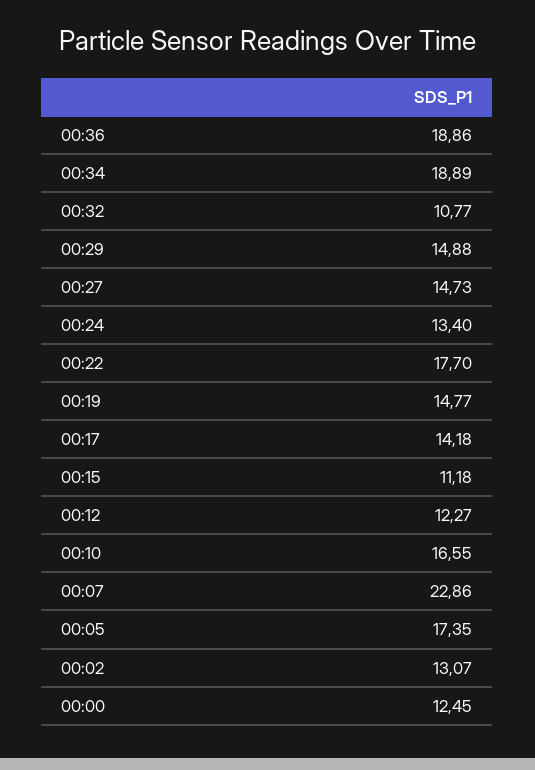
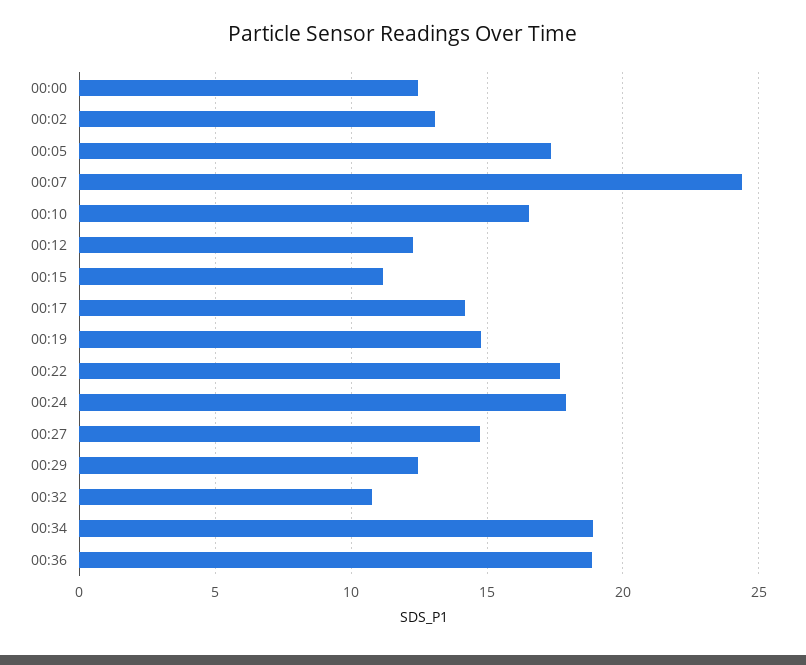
00:29: 14.88 -> 12.5
00:24: 13.4 -> 18
00:07: 22.86 -> 24.5

